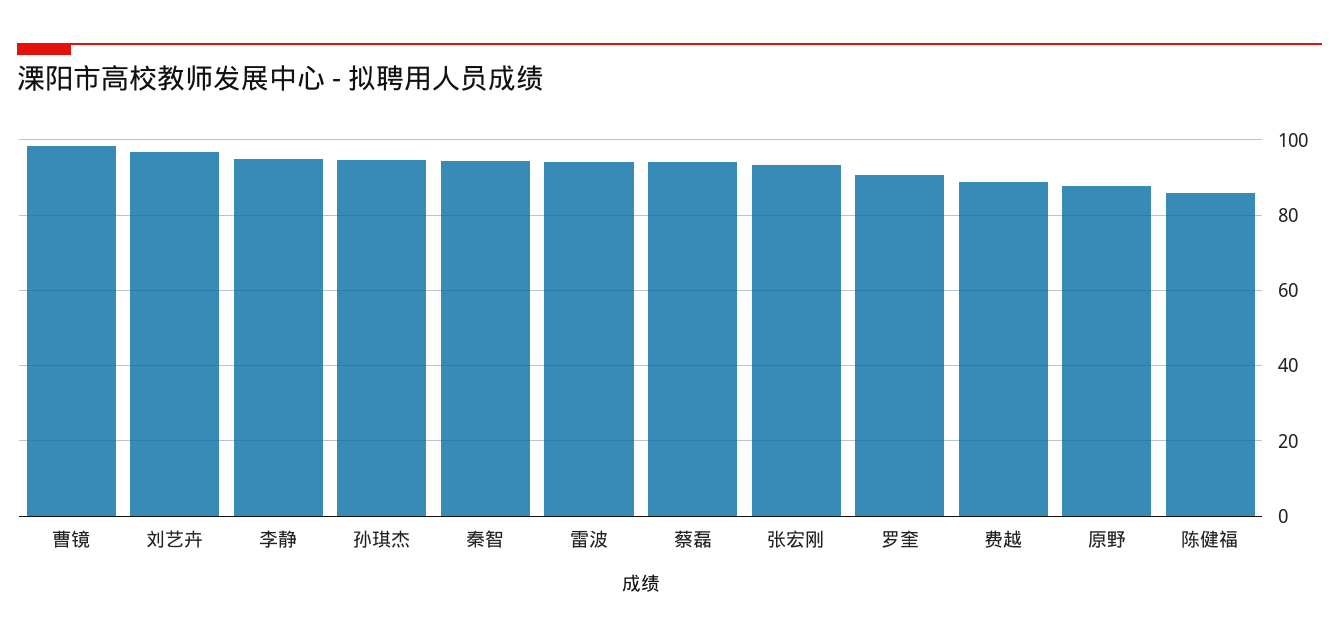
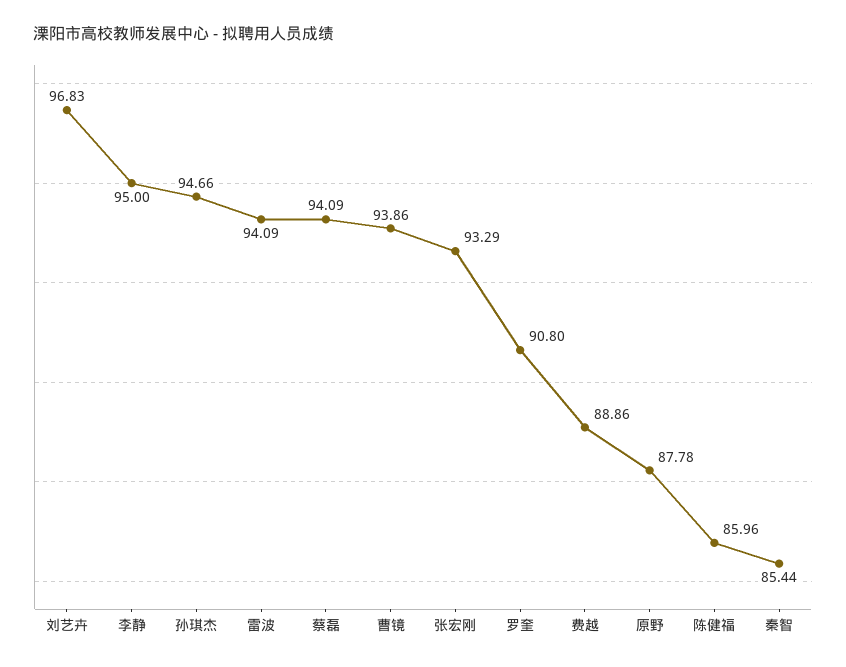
曹镜: 98 -> 93.86
秦智: 94 -> 85.44

